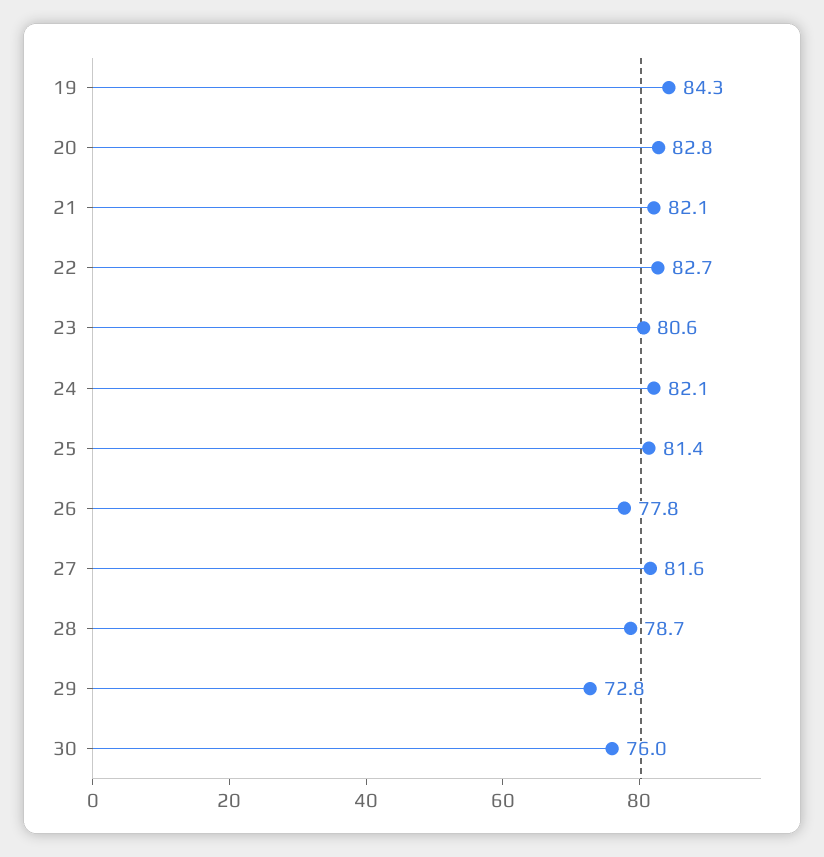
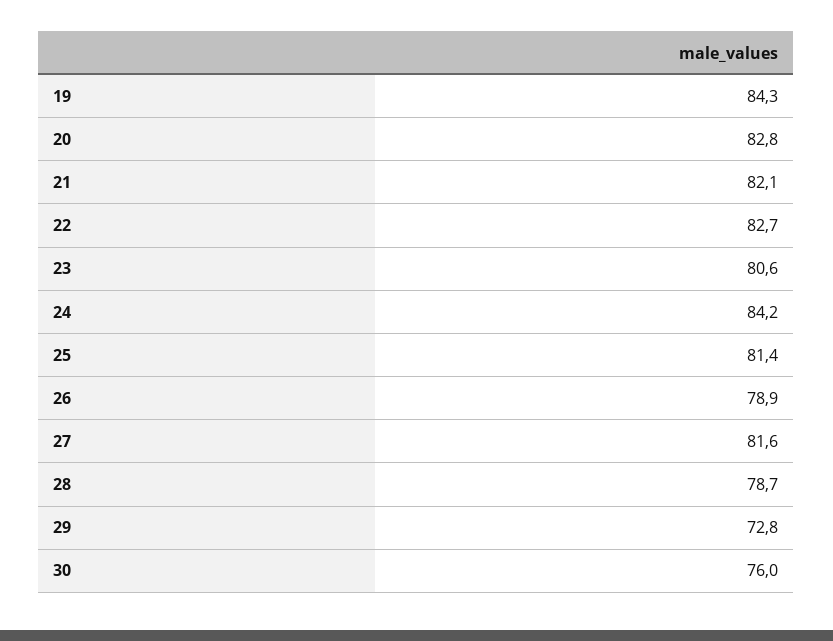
24: 82.1 -> 84.2
26: 77.8 -> 78.9

